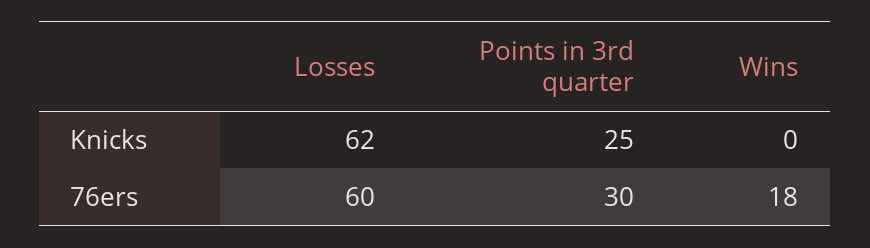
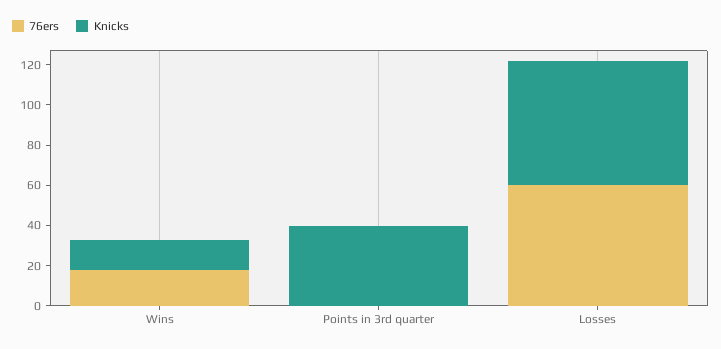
Knicks, Points in 3rd quarter: 25 -> 40
Knicks, Wins: 0 -> 15
76ers, Points in 3rd quarter: 30 -> 0

